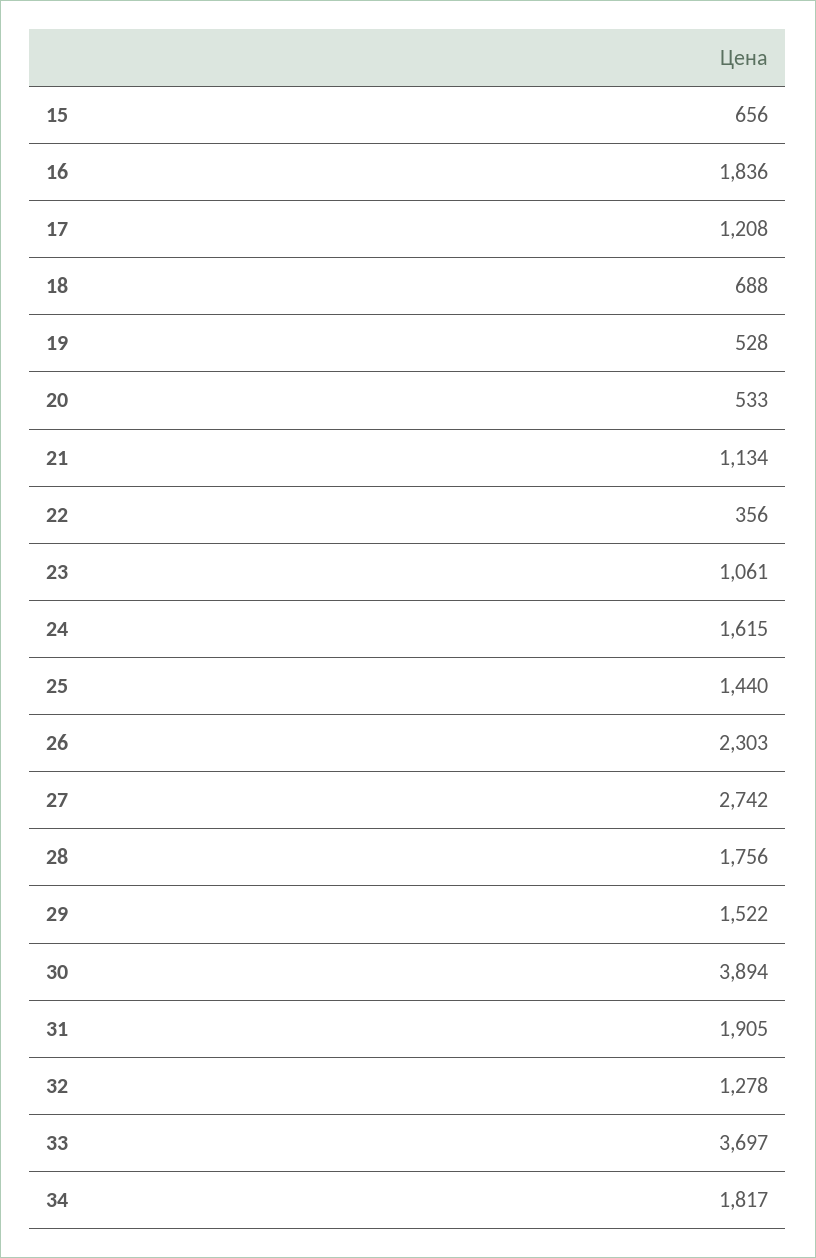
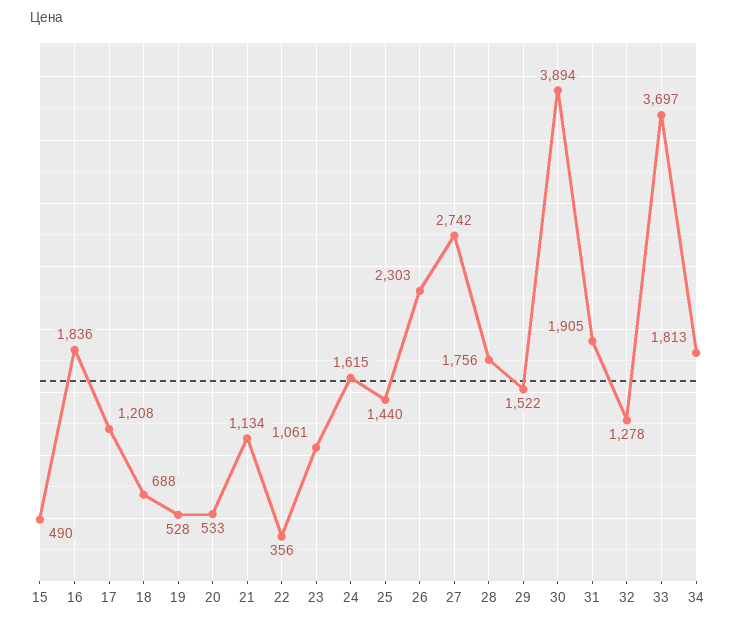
15: 656 -> 490
34: 1817 -> 1813

